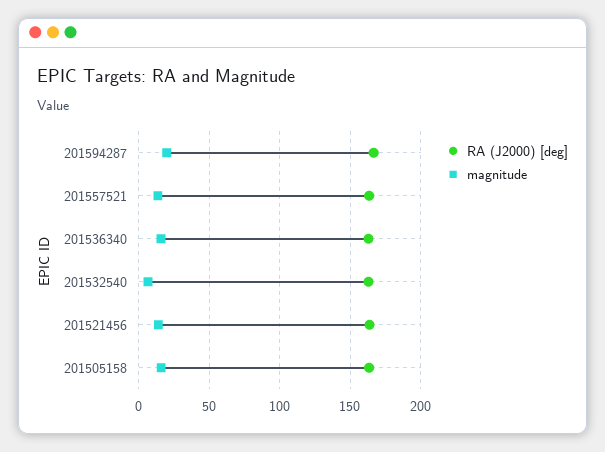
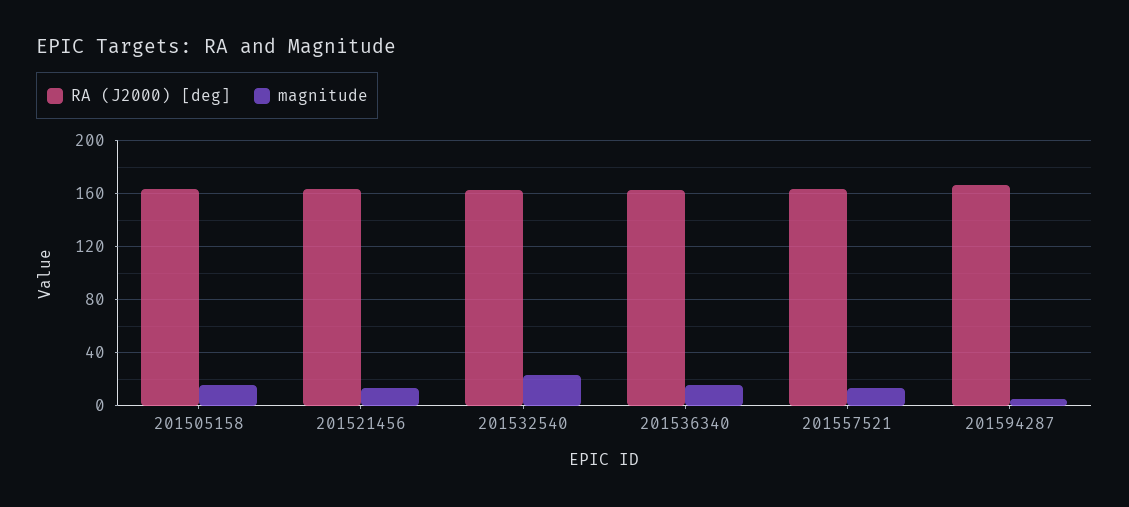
magnitude, 201594287: 20 -> 5
magnitude, 201532540: 5 -> 25

